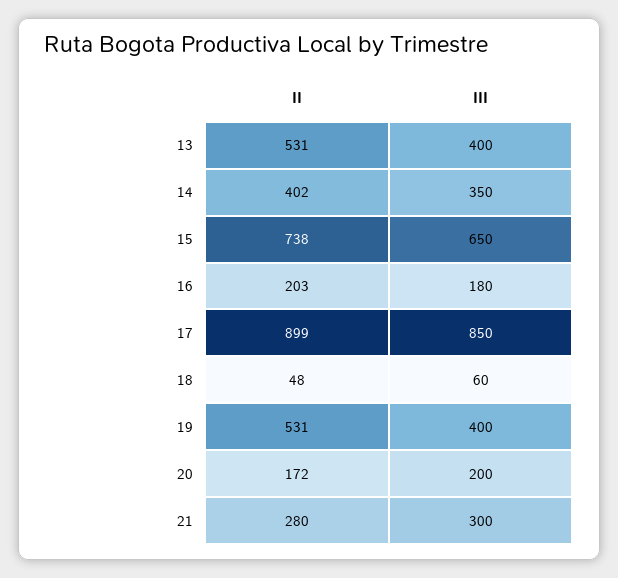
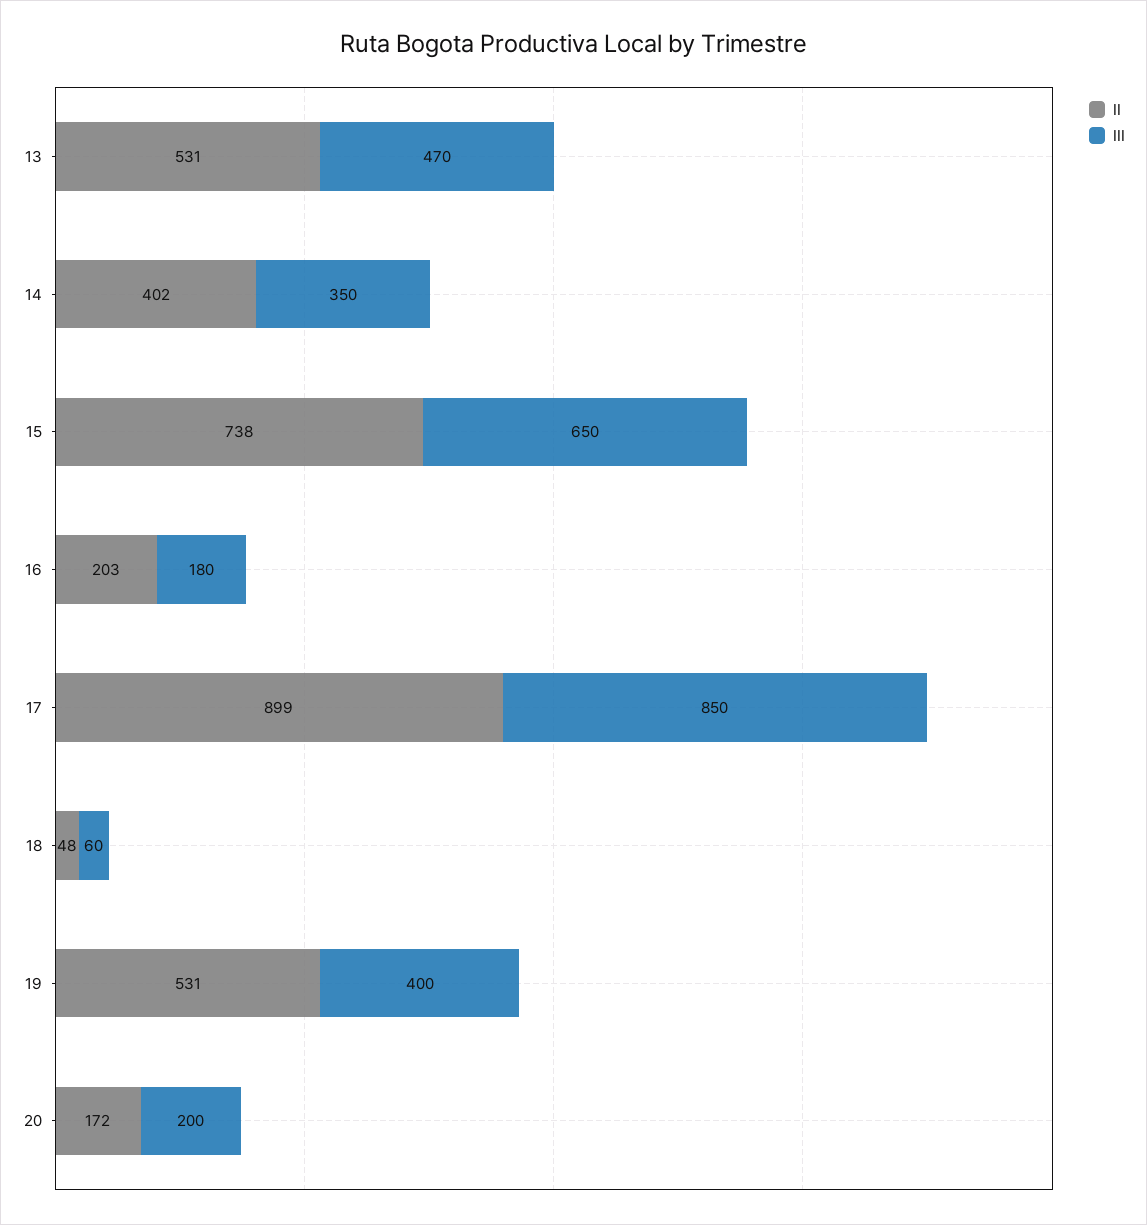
III, 13: 400 -> 470
II, 21: 280 -> none
III, 21: 300 -> none

